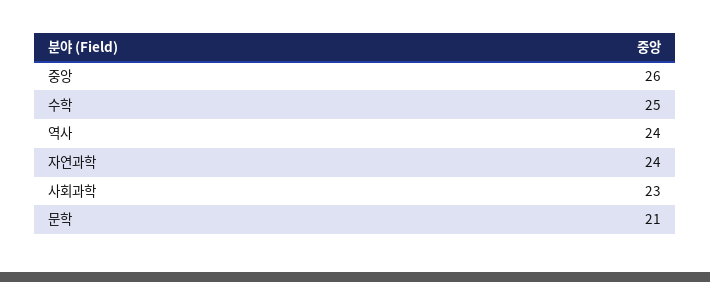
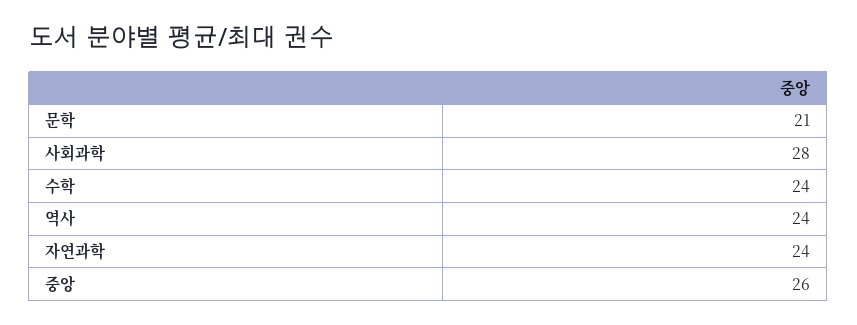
수학: 25 -> 24
사회과학: 23 -> 28

